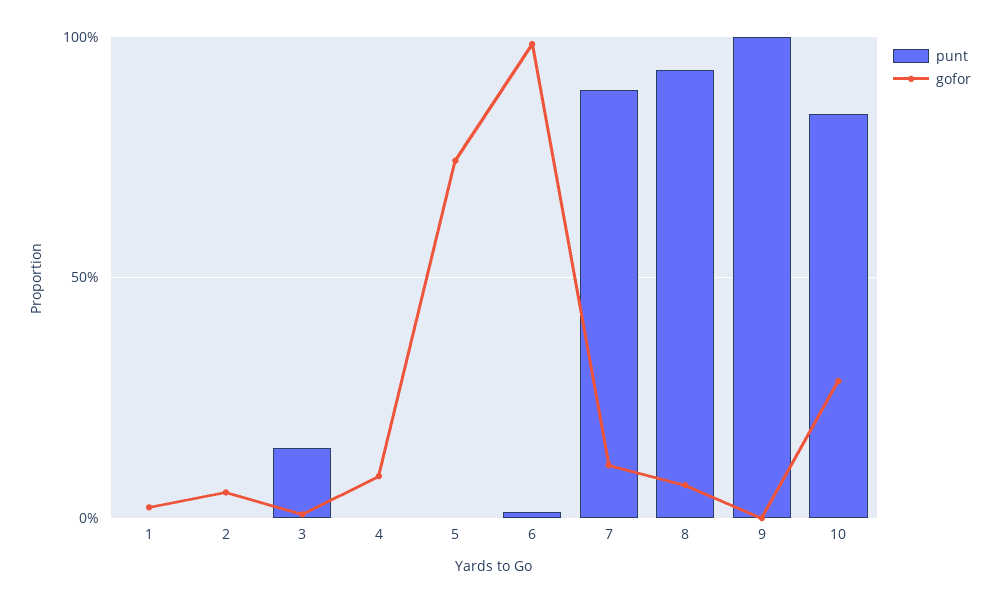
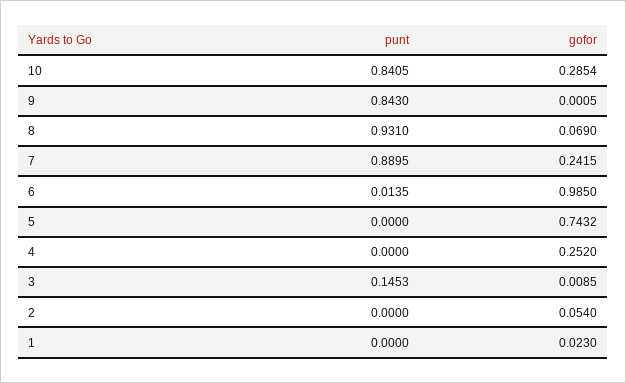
gofor, 4: 0.1 -> 0.252
gofor, 7: 0.1 -> 0.2415
punt, 9: 1 -> 0.843

